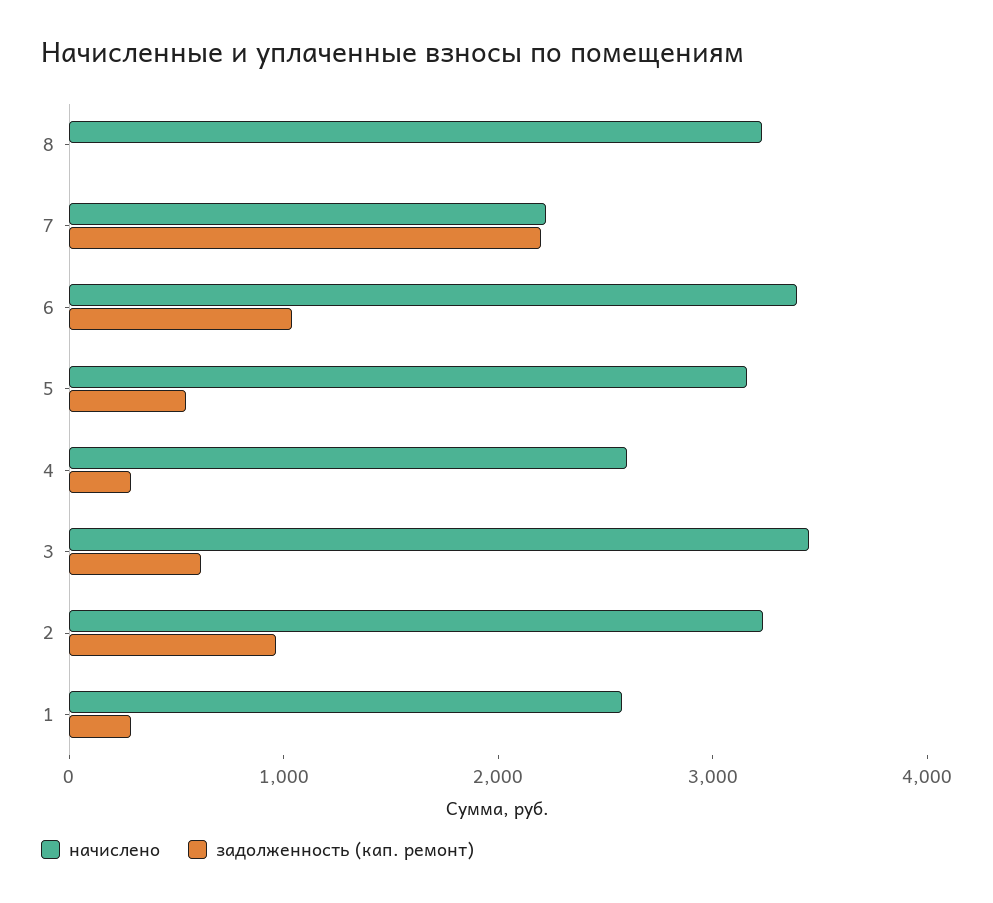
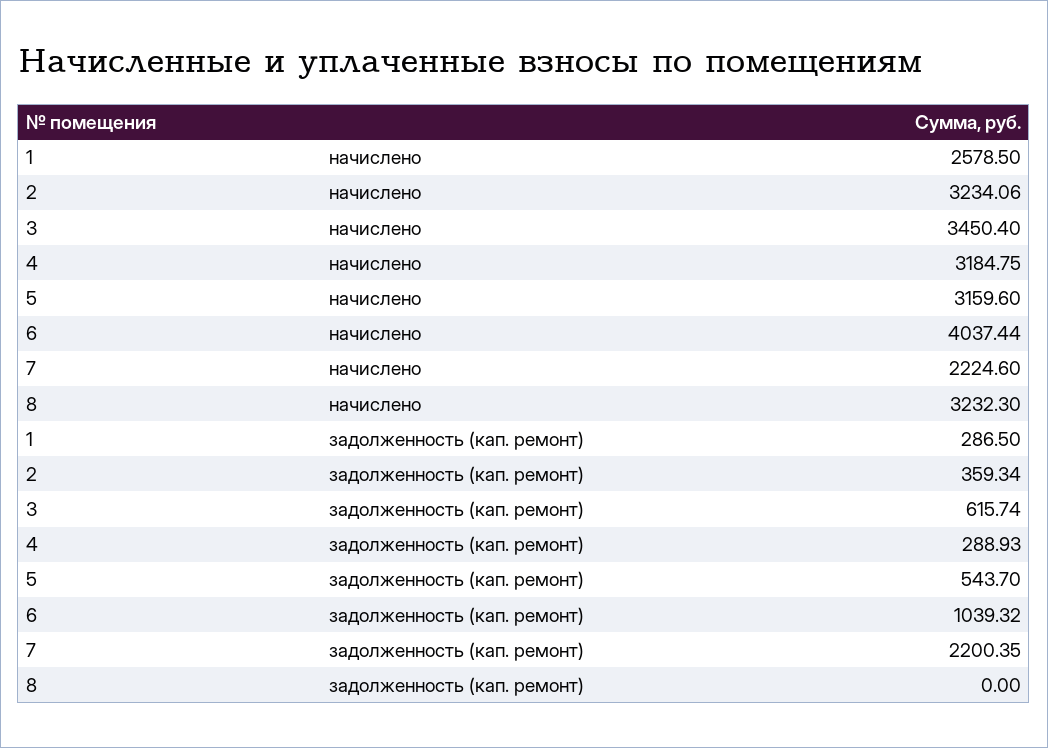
начислено, 6: 3400 -> 4037.44
начислено, 4: 2600 -> 3184.75
задолженность (кап. ремонт), 2: 1000 -> 359.34

